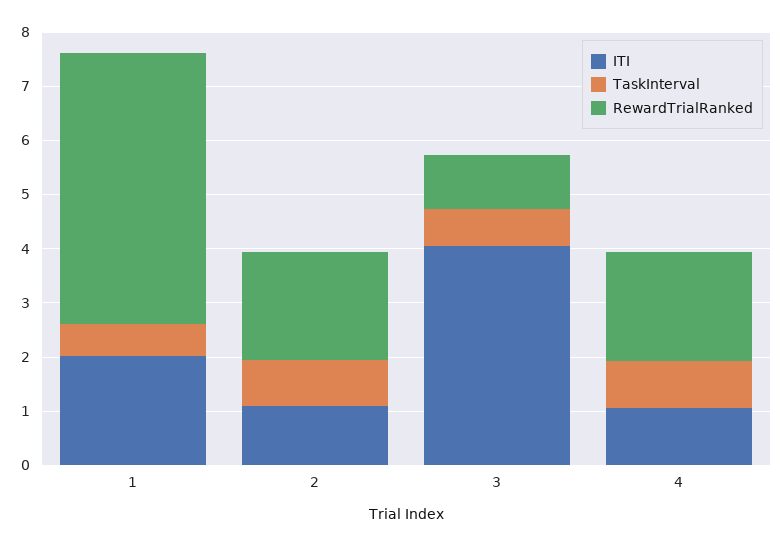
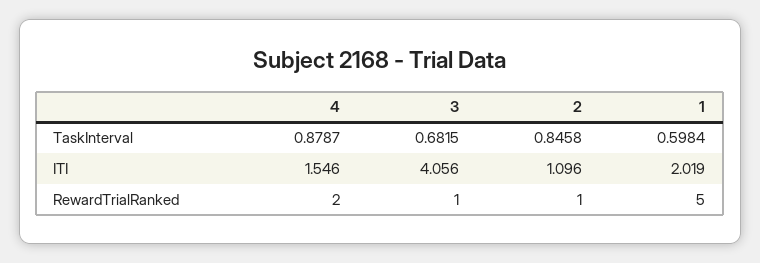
RewardTrialRanked, 2: 2 -> 1
ITI, 4: 1 -> 1.546

